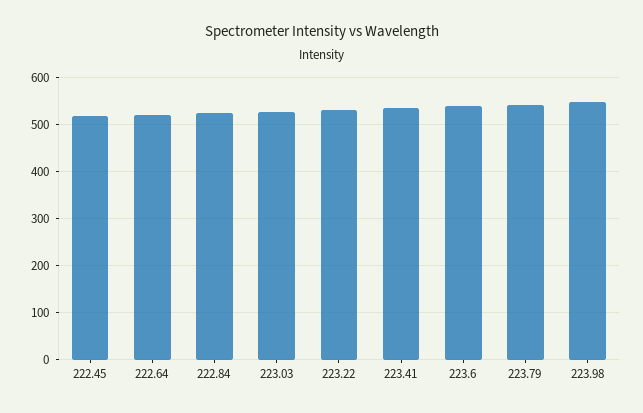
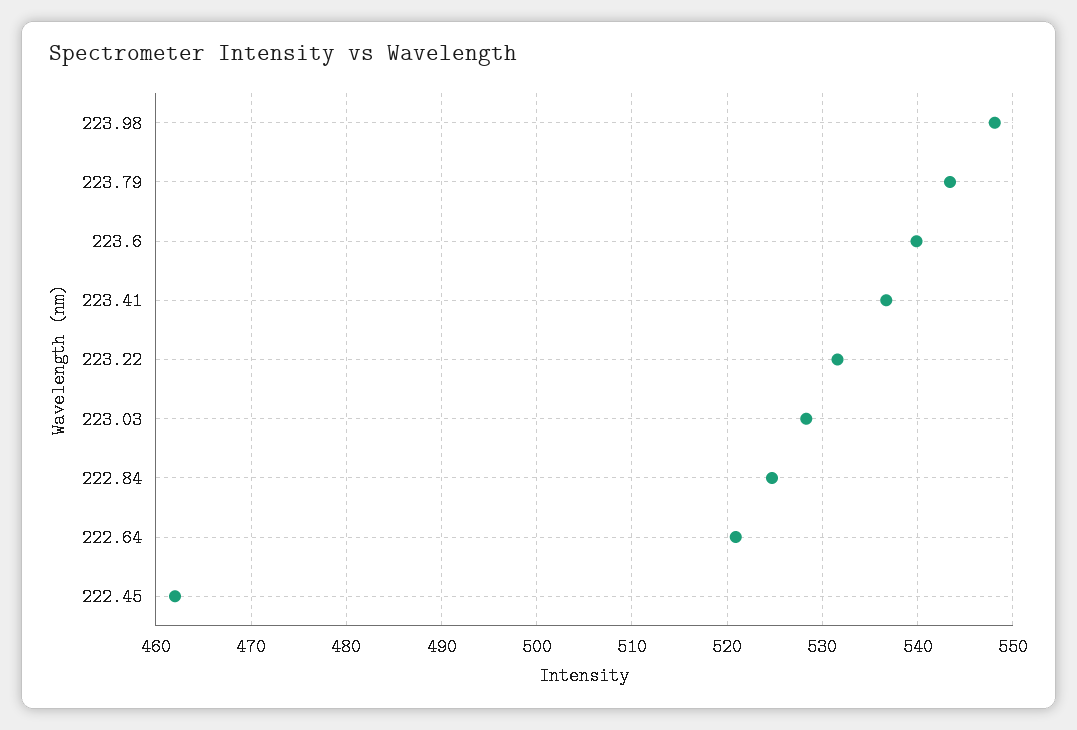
222.45: 520 -> 462

